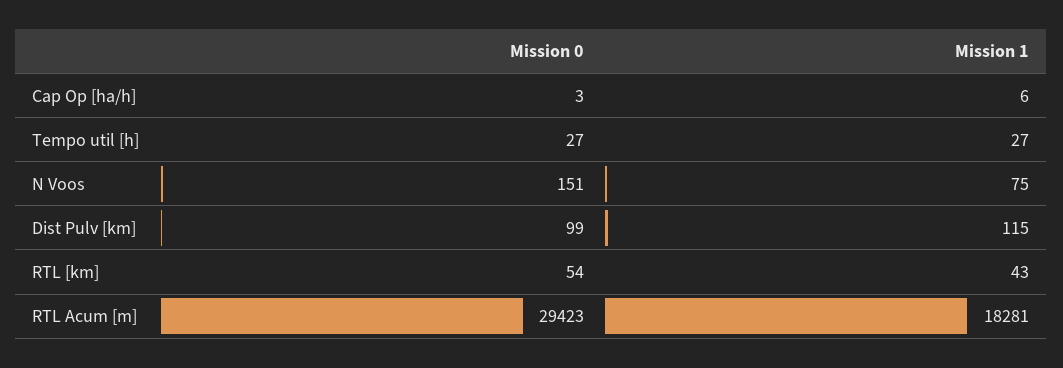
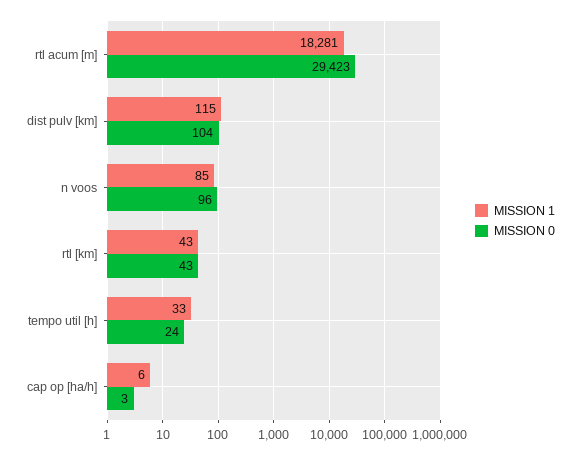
Mission 0, Tempo util [h]: 27 -> 24
Mission 1, Tempo util [h]: 27 -> 33
Mission 0, N Voos: 151 -> 96
Mission 1, N Voos: 75 -> 85
Mission 0, Dist Pulv [km]: 99 -> 104
Mission 0, RTL [km]: 54 -> 43

